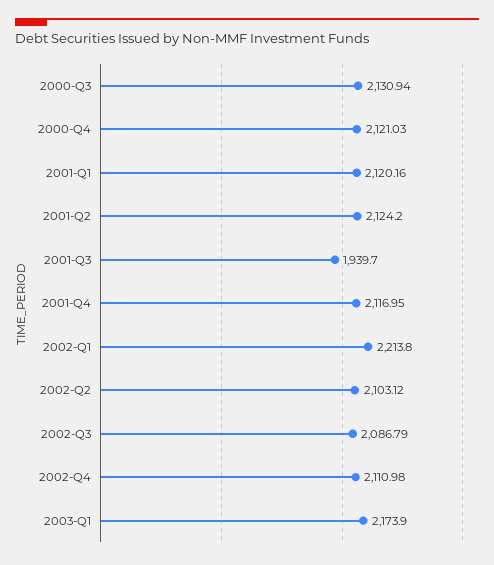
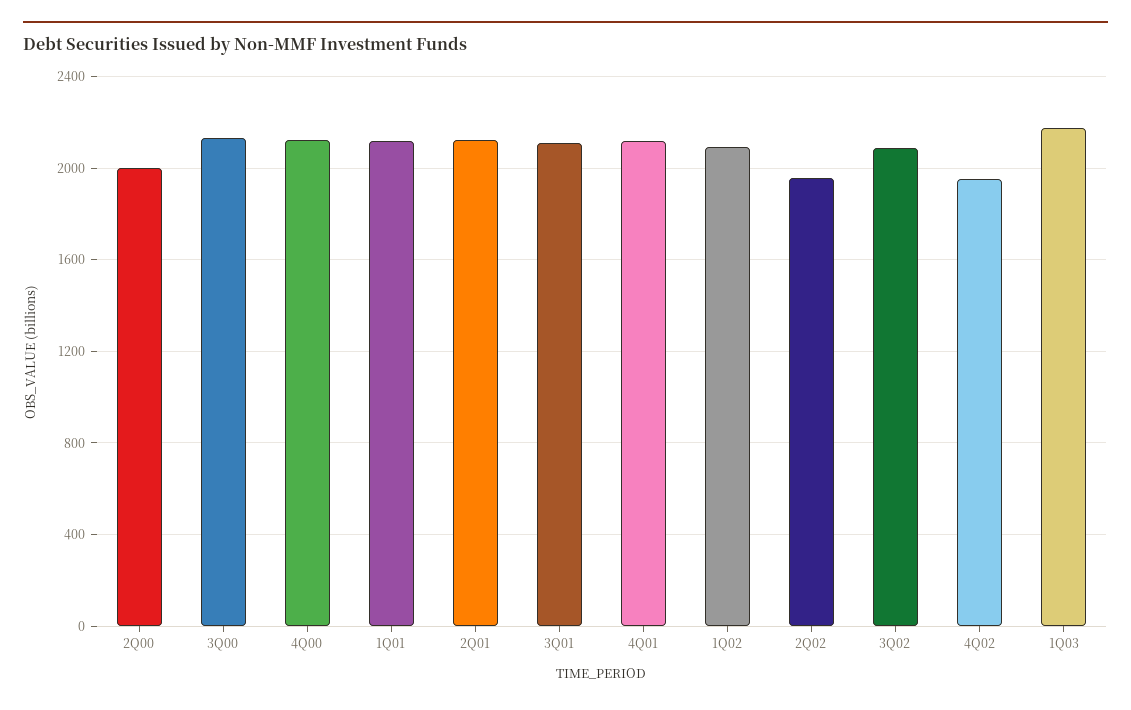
2001-Q3: 1939.7 -> 2100
2002-Q1: 2213.8 -> 2100
2002-Q2: 2103.12 -> 1950
2002-Q4: 2110.98 -> 1950
2Q00: none -> 2000

